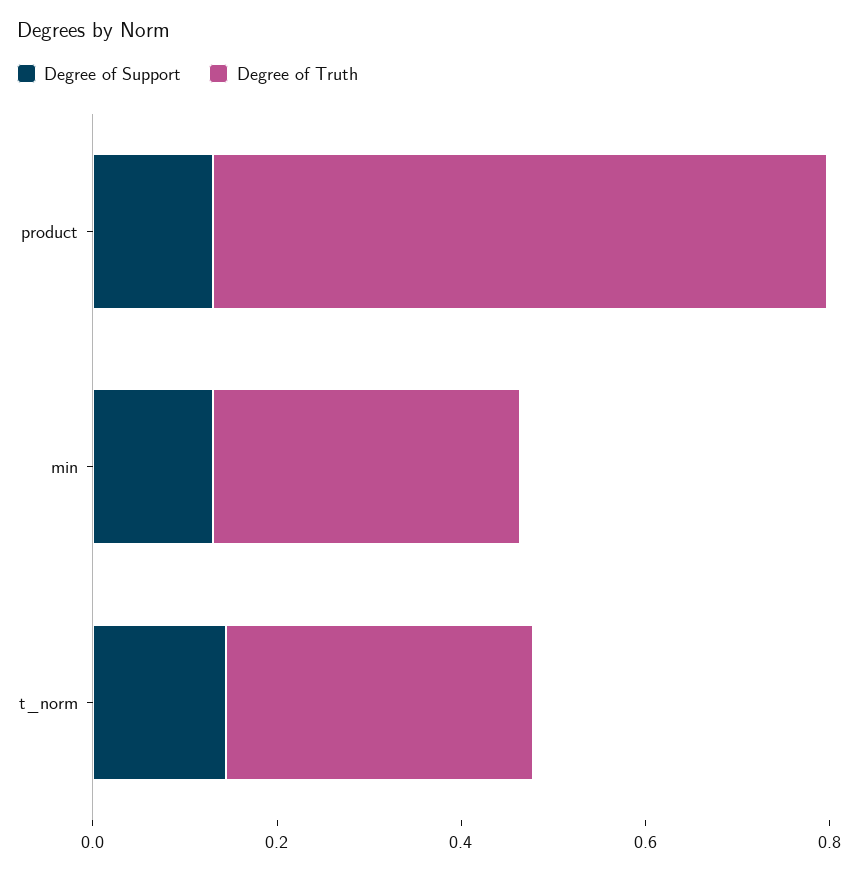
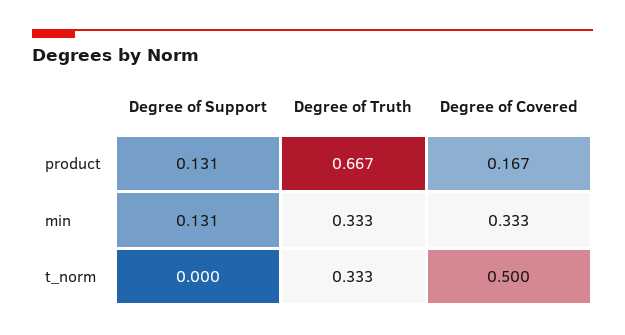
Degree of Support, t_norm: 0.15 -> 0
Degree of Covered, product: none -> 0.167
Degree of Covered, min: none -> 0.333
Degree of Covered, t_norm: none -> 0.5

